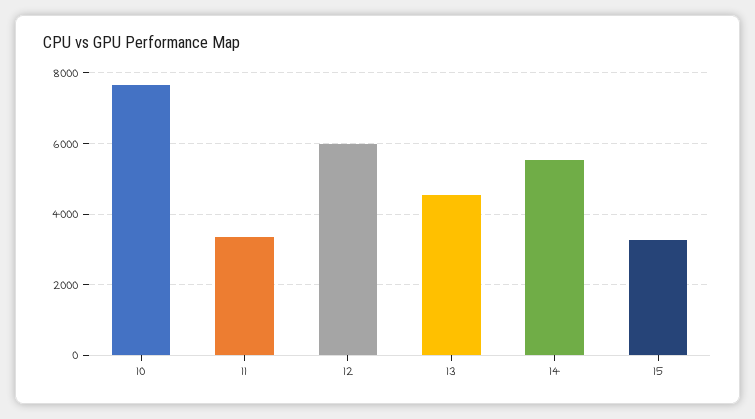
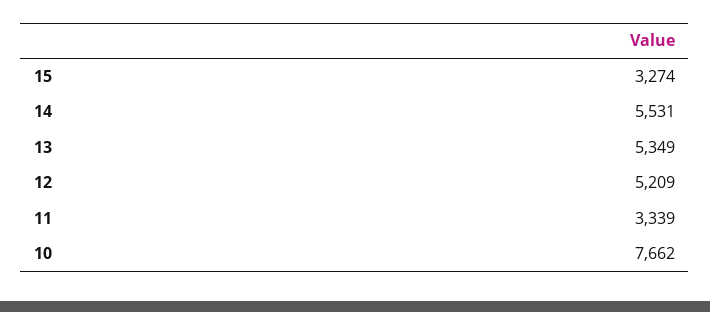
12: 6000 -> 5209
13: 4600 -> 5349

